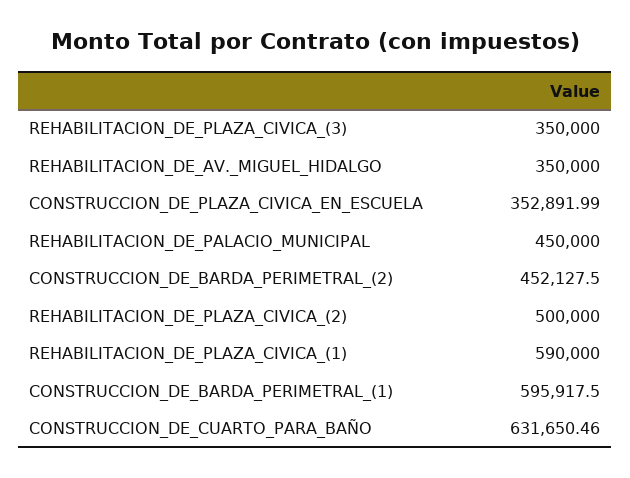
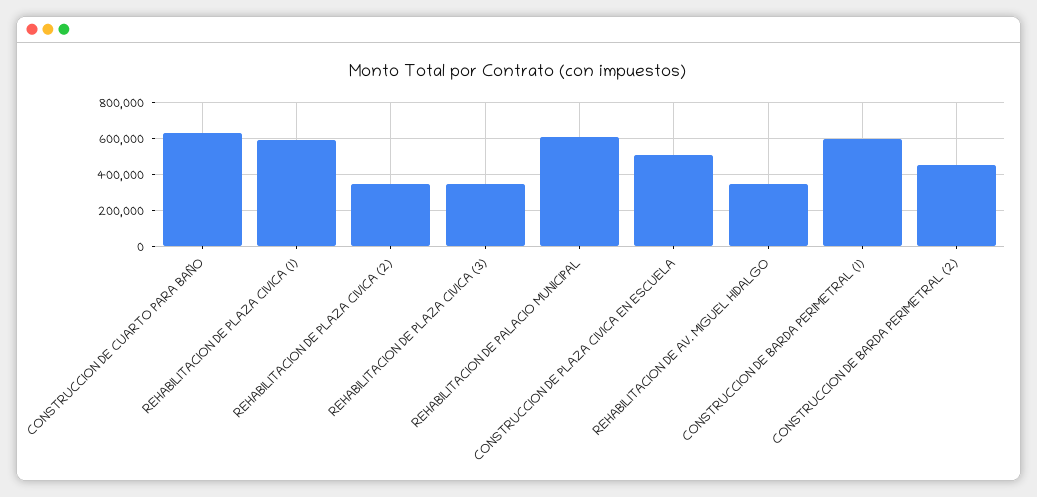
CONSTRUCCION_DE_PLAZA_CIVICA_EN_ESCUELA: 352891.99 -> 500000
REHABILITACION_DE_PALACIO_MUNICIPAL: 450000 -> 600000
REHABILITACION_DE_PLAZA_CIVICA_(2): 500000 -> 350000

